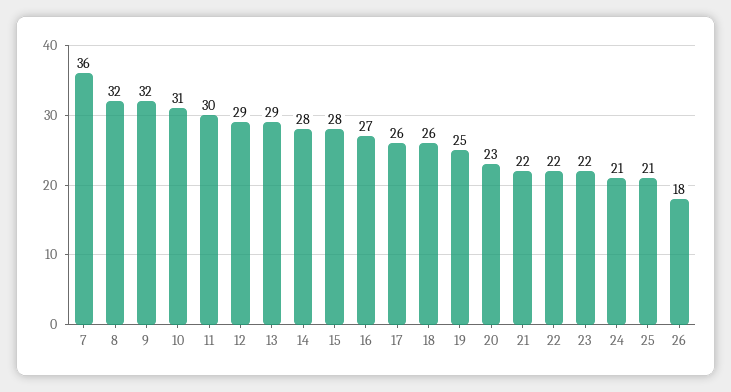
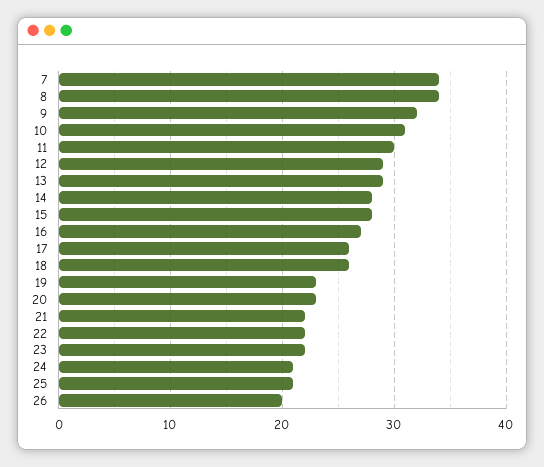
7: 36 -> 34
8: 32 -> 34
19: 25 -> 23
26: 18 -> 20

